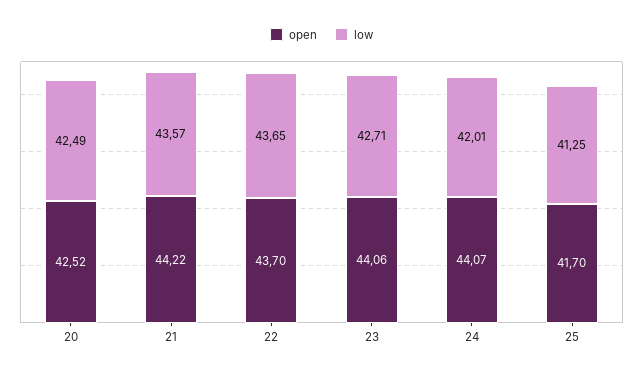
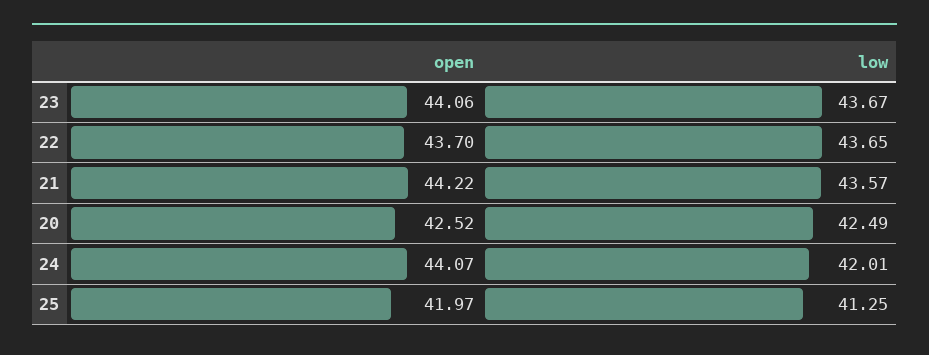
low, 23: 42.71 -> 43.67
open, 25: 41.7 -> 41.97

